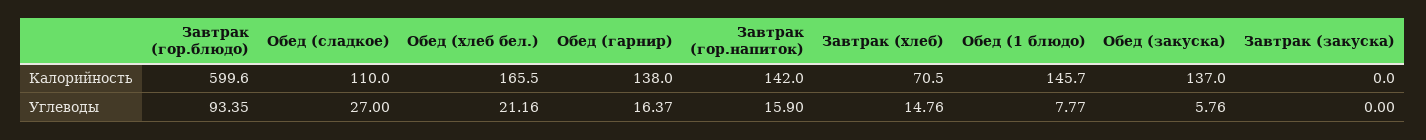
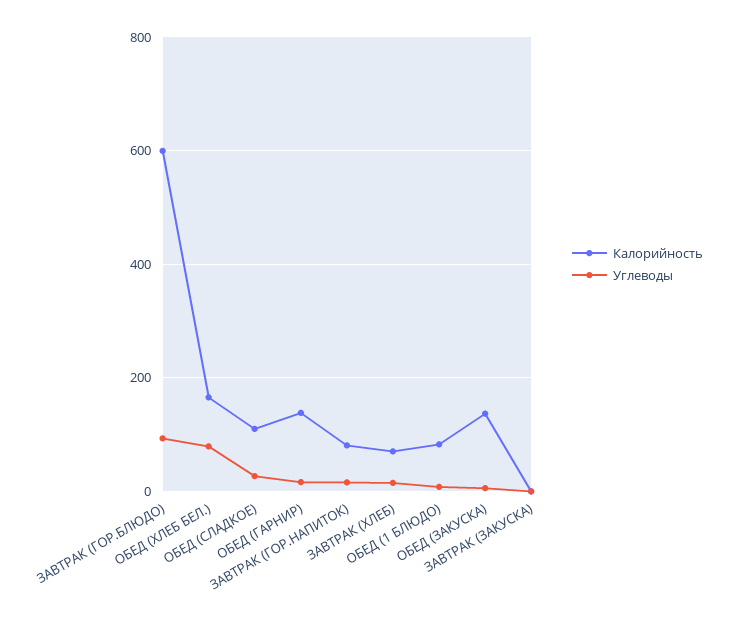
Калорийность, Завтрак (гор.напиток): 142 -> 80
Калорийность, Обед (1 блюдо): 145.7 -> 80
Углеводы, Обед (хлеб бел.): 21.16 -> 80

